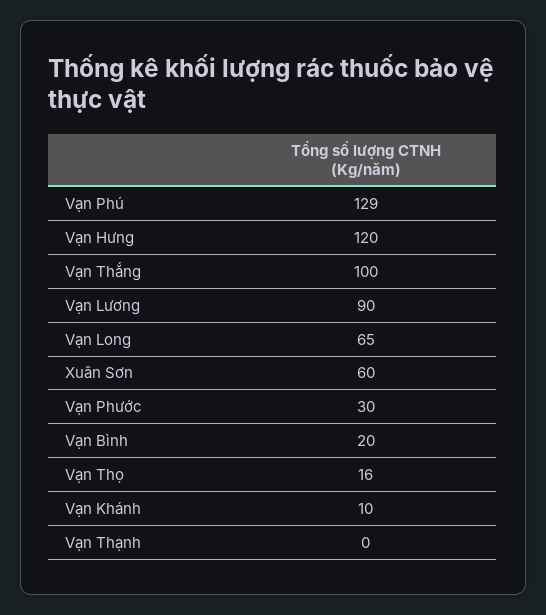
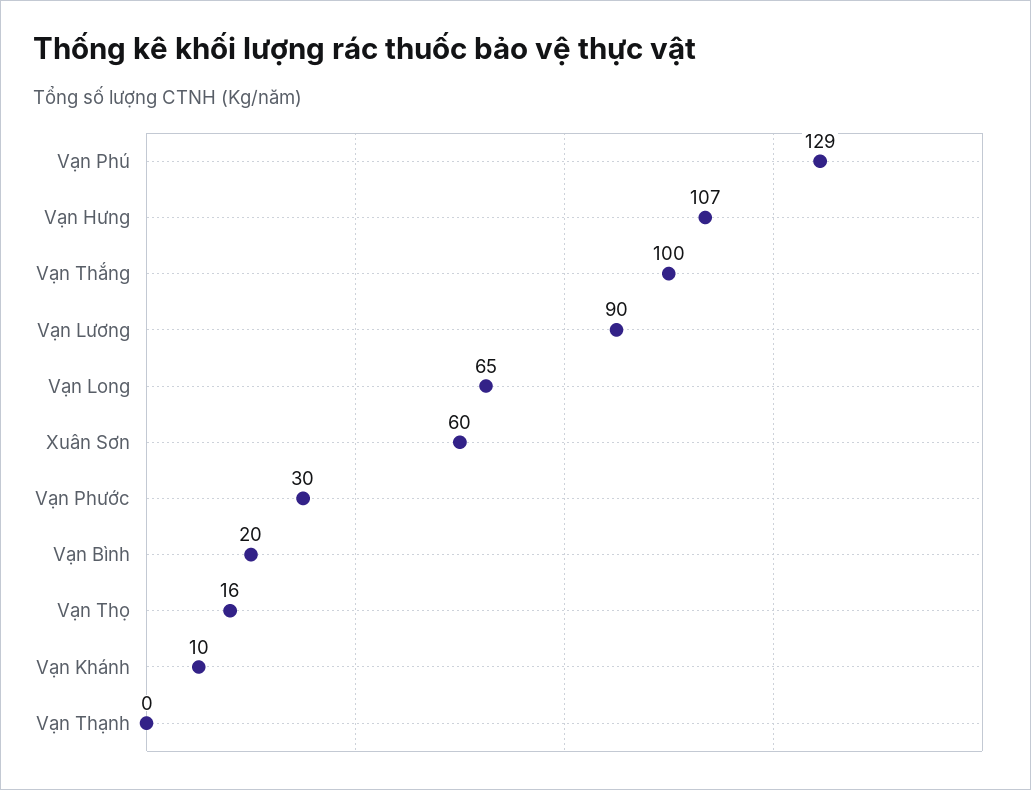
Vạn Hưng: 120 -> 107

